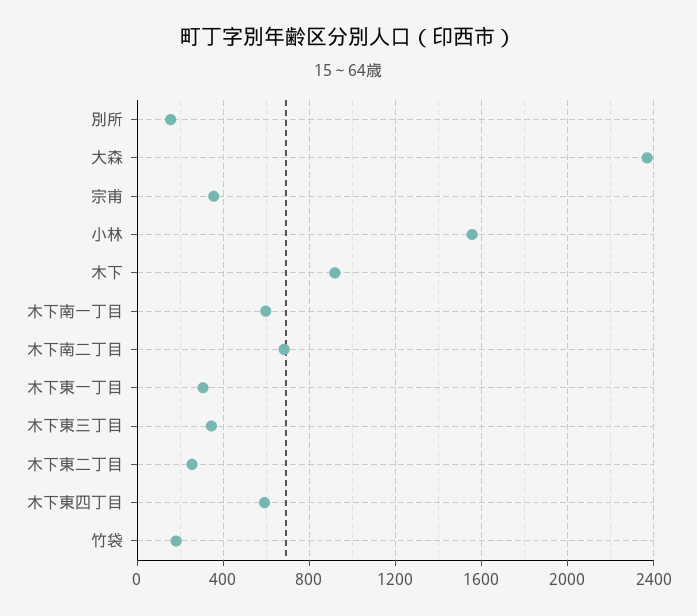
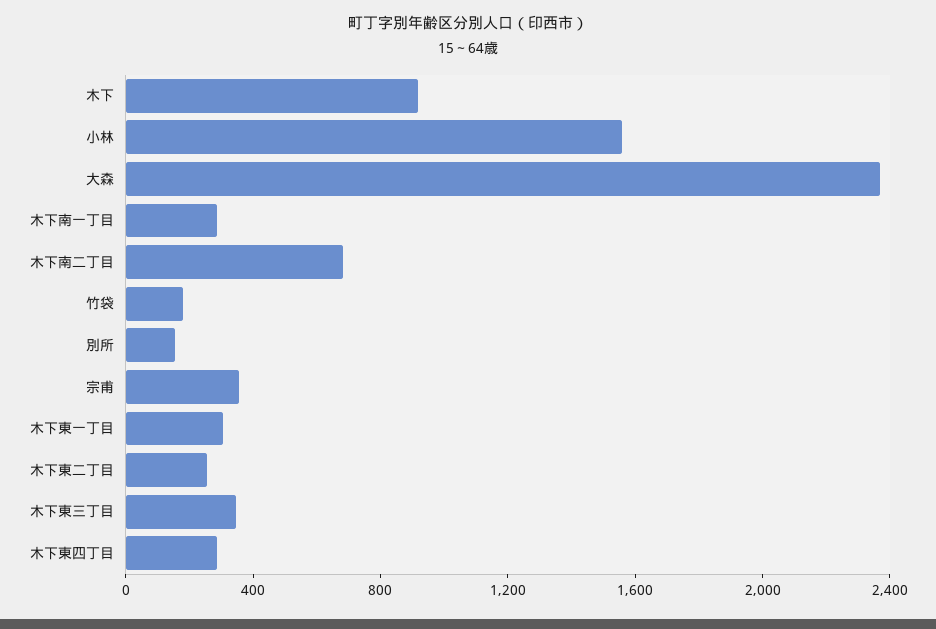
木下南一丁目: 600 -> 300
木下東四丁目: 600 -> 300

